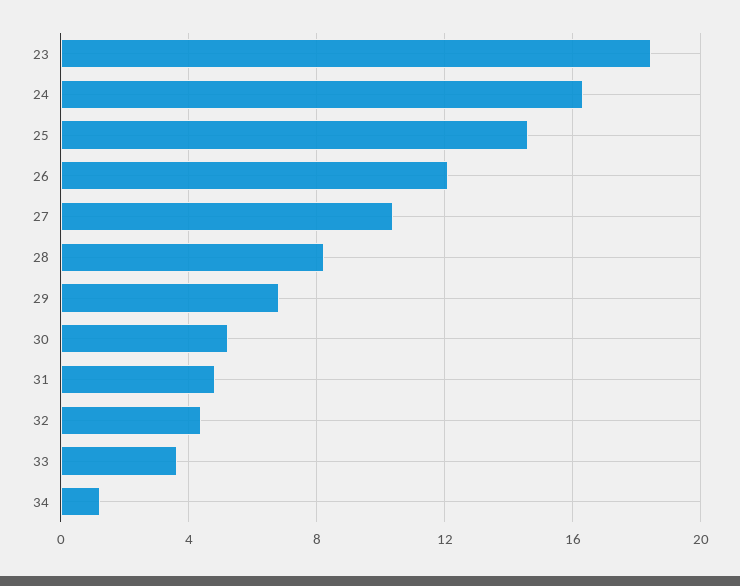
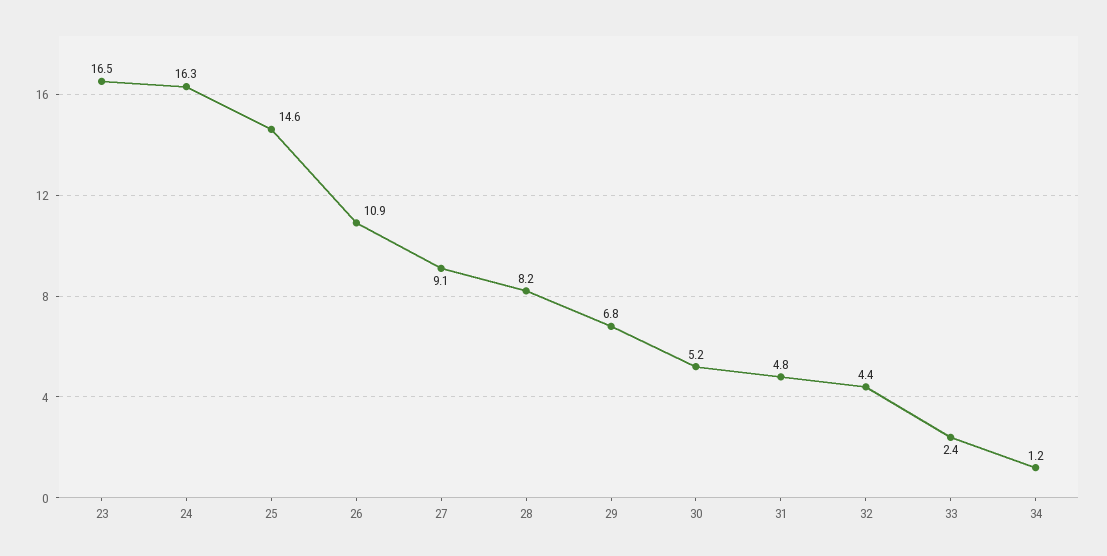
23: 18.5 -> 16.5
26: 12 -> 10.9
27: 10.5 -> 9.1
33: 3.5 -> 2.4

